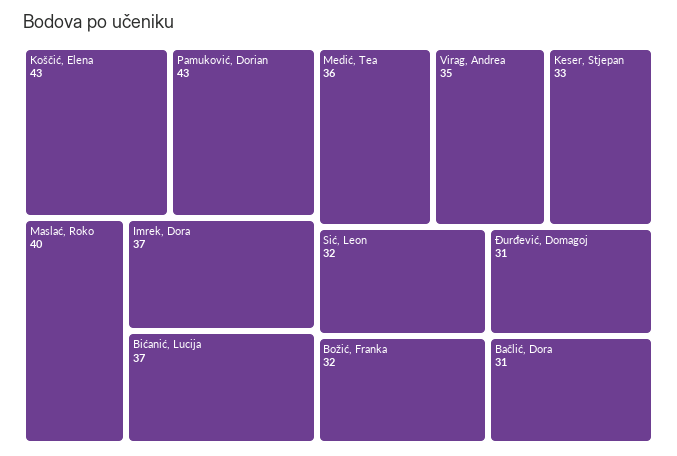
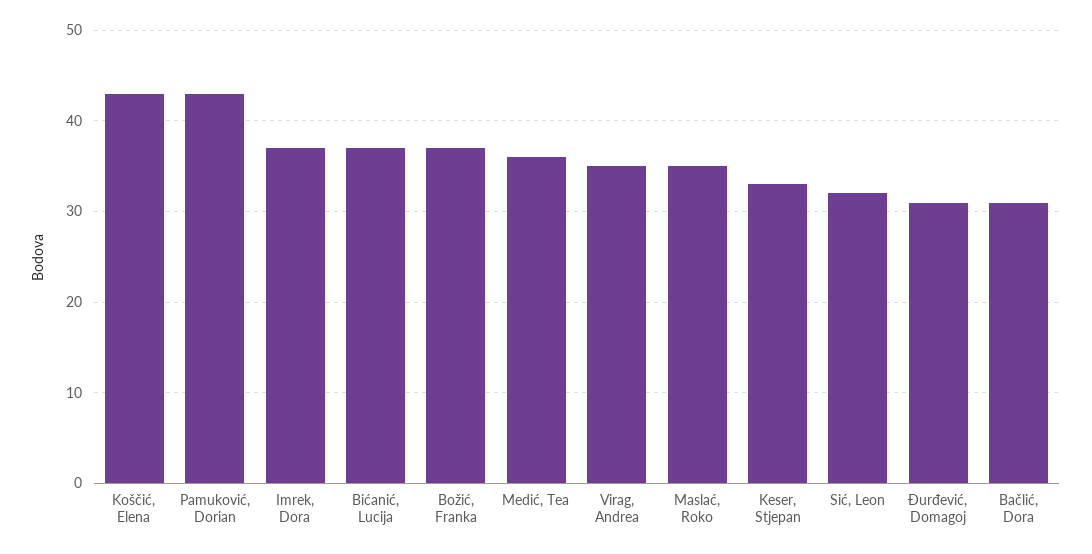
Maslać, Roko: 40 -> 35
Božić, Franka: 32 -> 37

